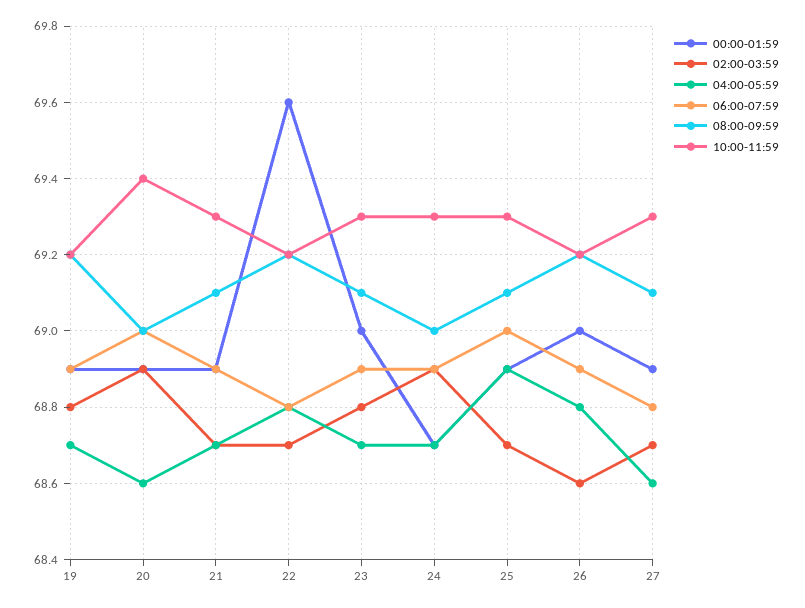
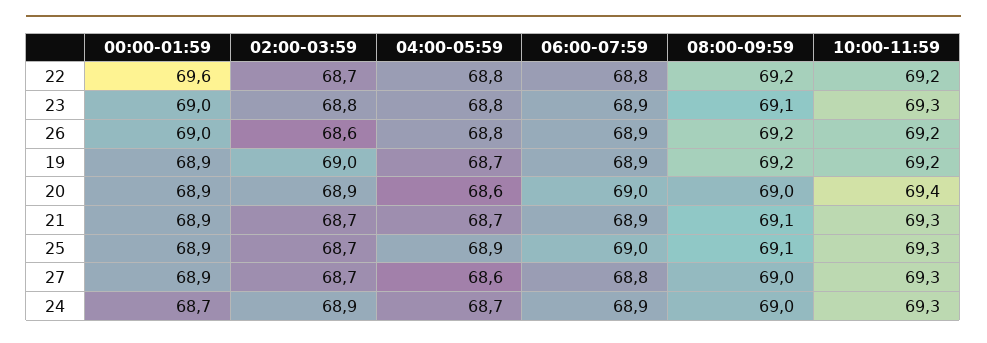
02:00-03:59, 19: 68.8 -> 69
04:00-05:59, 23: 68.7 -> 68.8
08:00-09:59, 27: 69.1 -> 69

